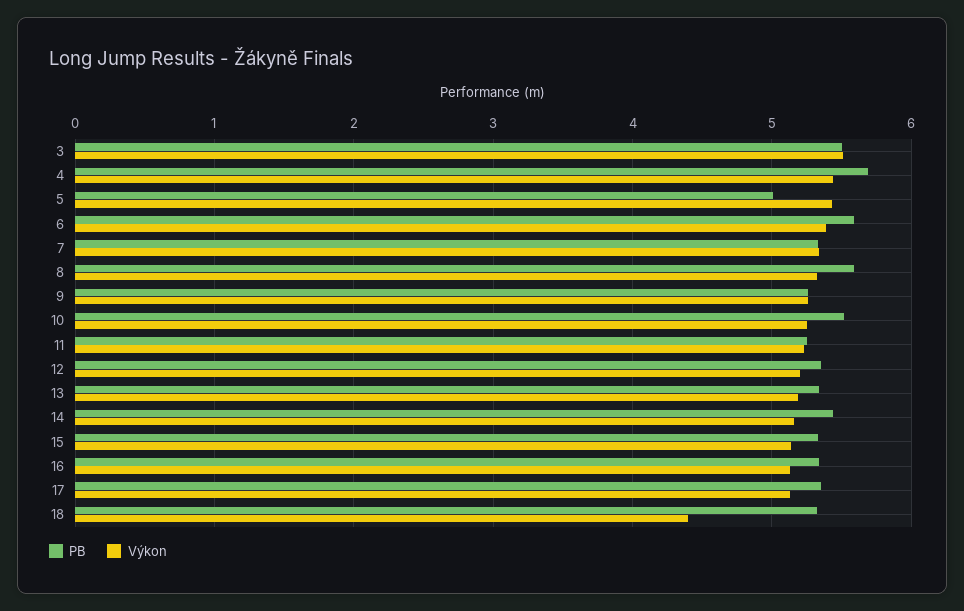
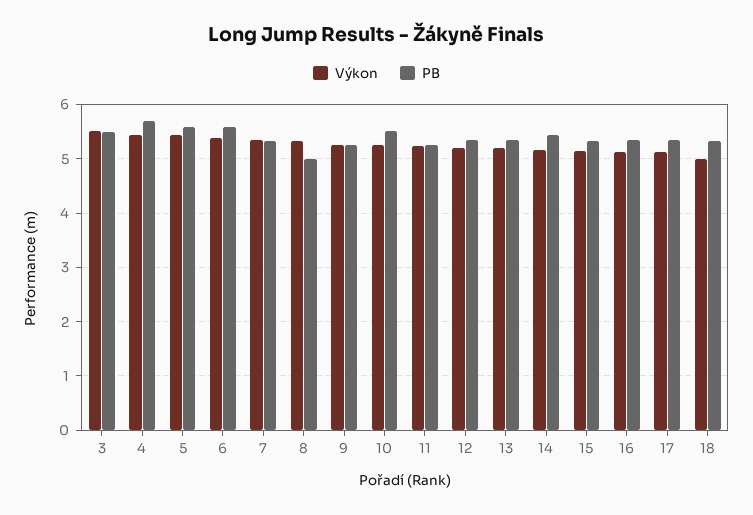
PB, 5: 5 -> 5.6
PB, 8: 5.6 -> 5
Výkon, 18: 4.4 -> 5

